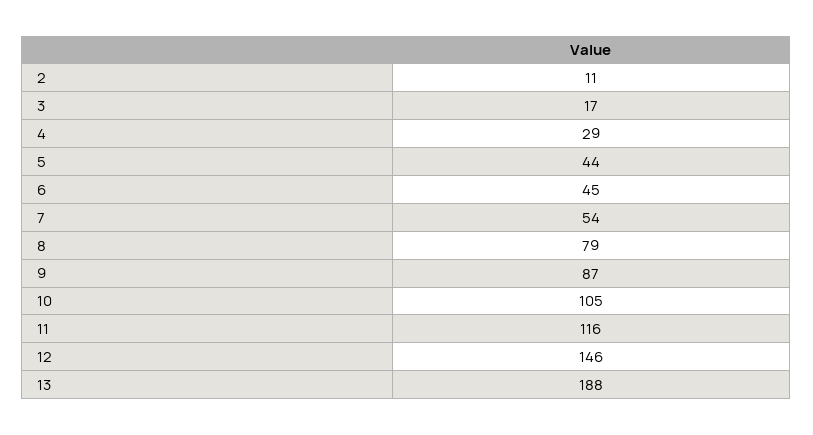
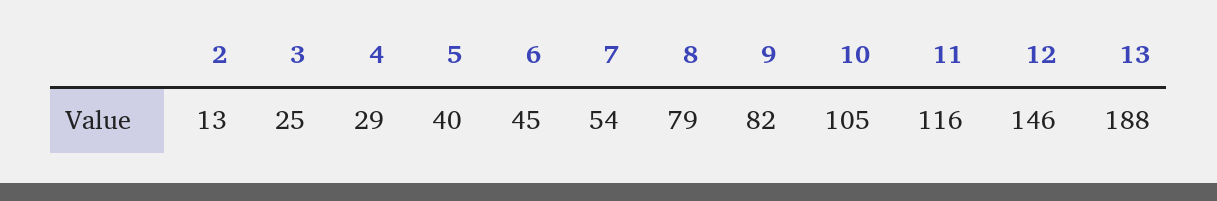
2: 11 -> 13
3: 17 -> 25
5: 44 -> 40
9: 87 -> 82

